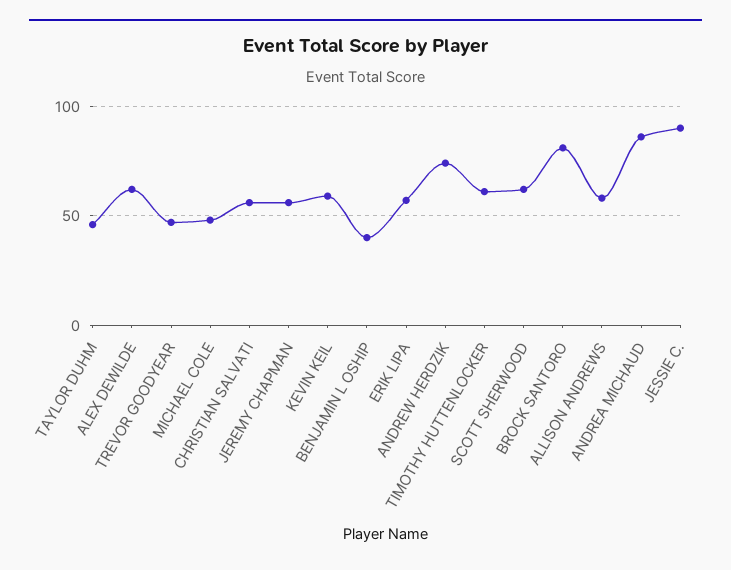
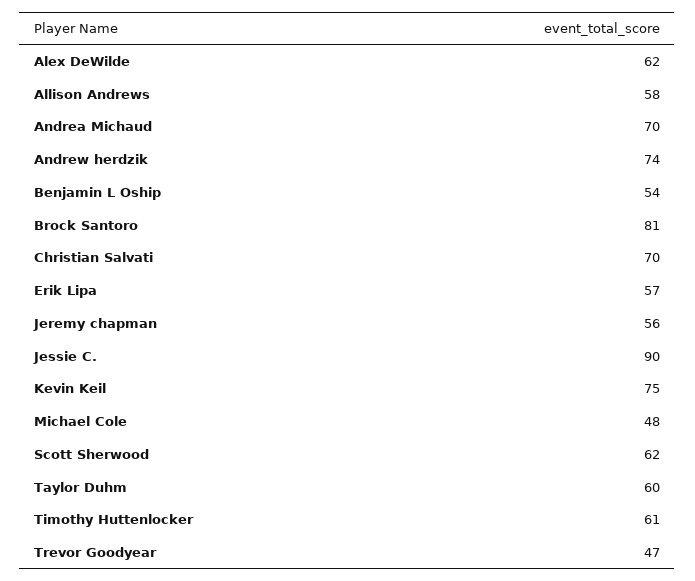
TAYLOR DUHM: 45 -> 60
CHRISTIAN SALVATI: 55 -> 70
KEVIN KEIL: 60 -> 75
BENJAMIN L OSHIP: 40 -> 54
ANDREA MICHAUD: 85 -> 70

